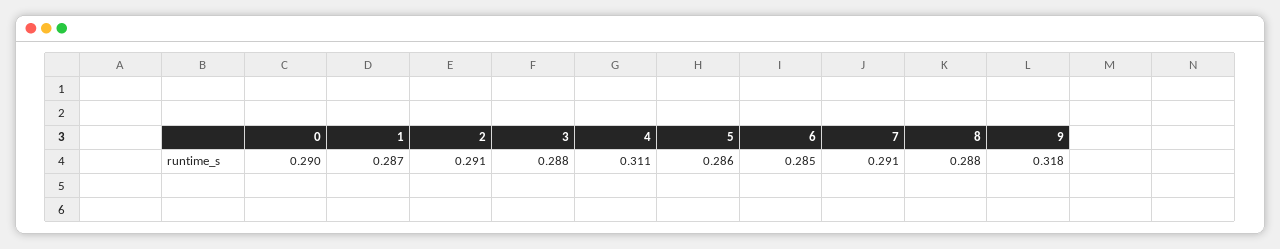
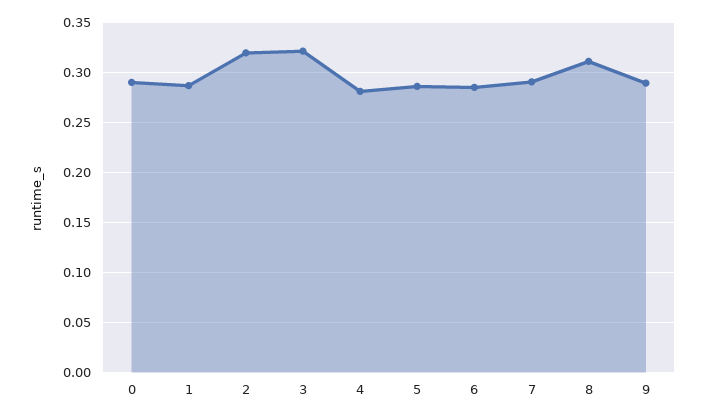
2: 0.291 -> 0.32
3: 0.288 -> 0.32
4: 0.311 -> 0.28
8: 0.288 -> 0.31
9: 0.318 -> 0.29

